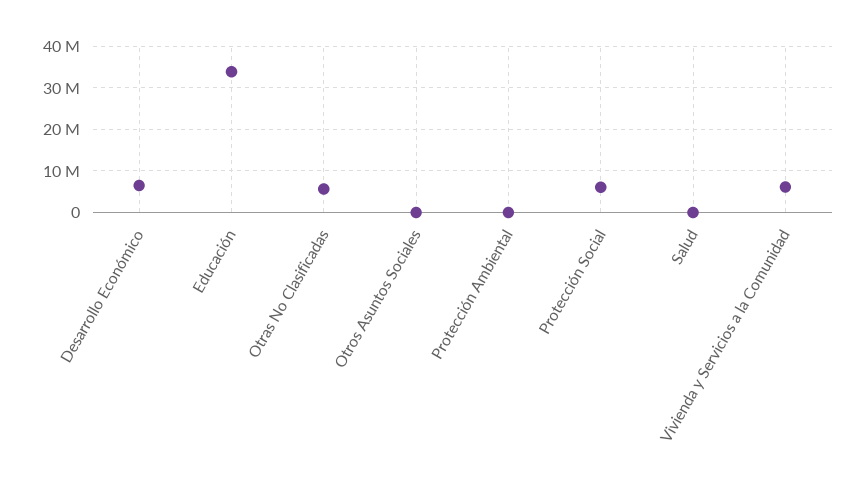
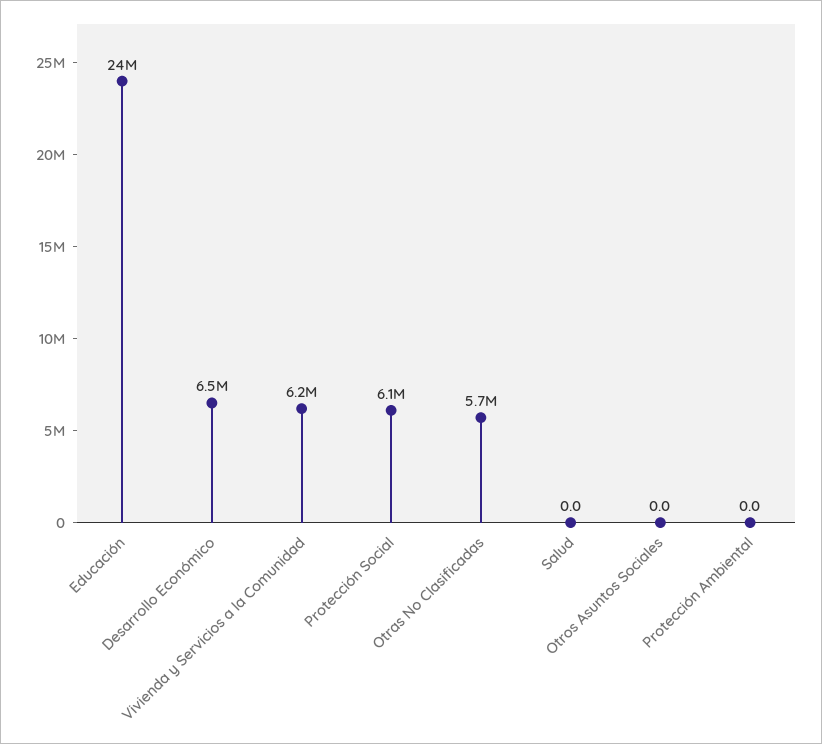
Educación: 34000000 -> 24000000

